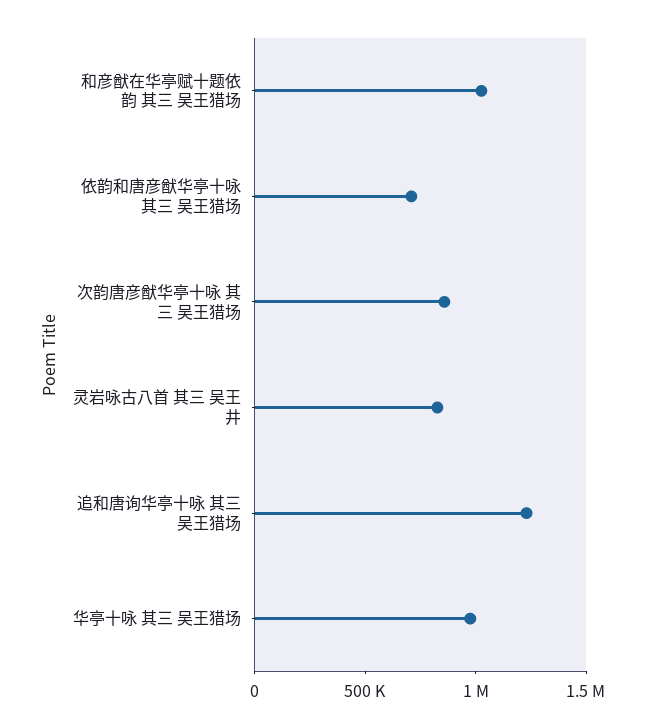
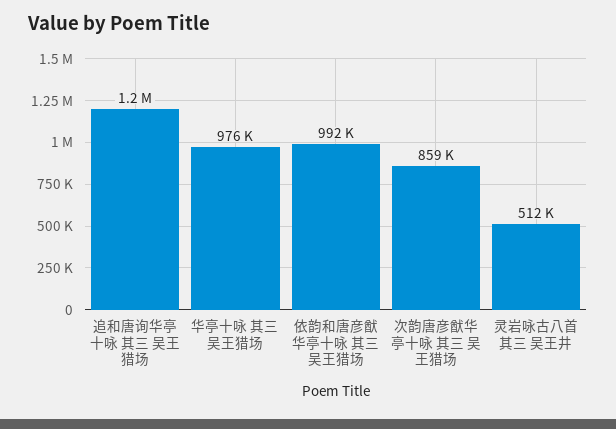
和彦猷在华亭赋十题依韵 其三 吴王猎场: 1000000 -> none
依韵和唐彦猷华亭十咏 其三 吴王猎场: 700000 -> 992000
灵岩咏古八首 其三 吴王井: 800000 -> 512000

